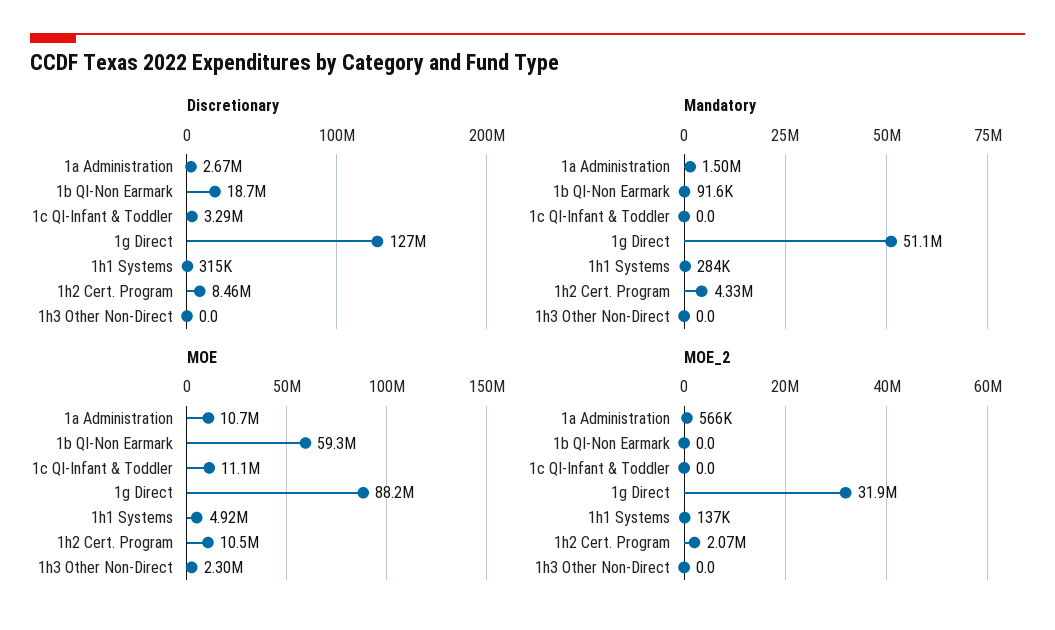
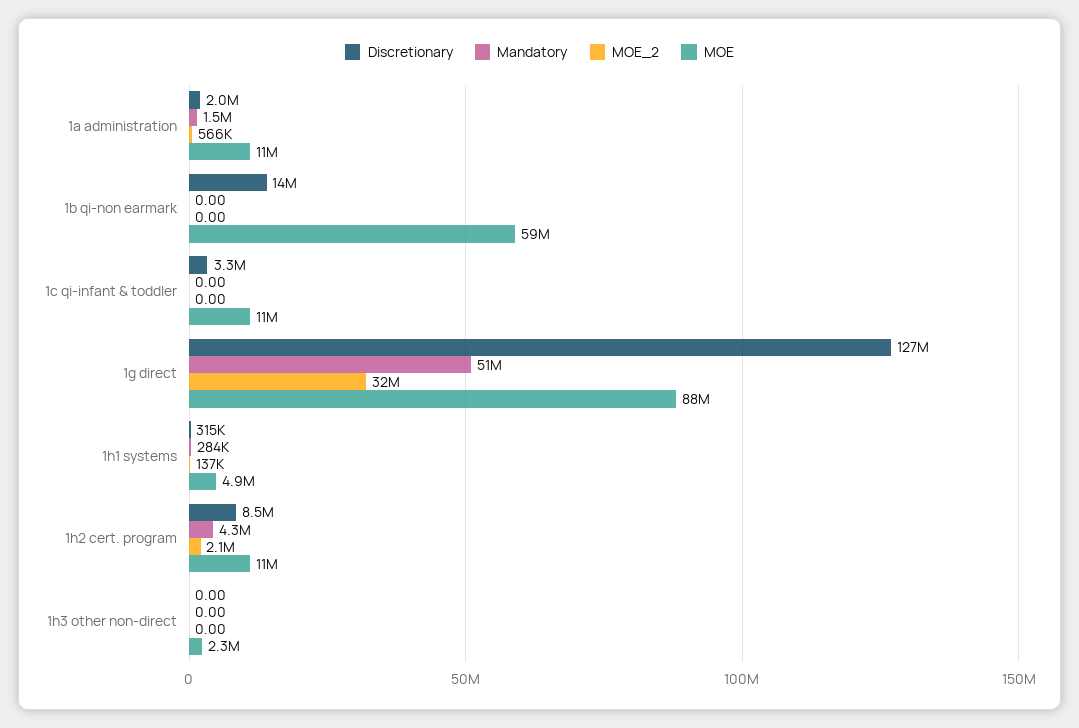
Discretionary, 1a Administration: 2670000 -> 2000000
Discretionary, 1b QI-Non Earmark: 18700000 -> 14000000
Mandatory, 1b QI-Non Earmark: 91600 -> 0

